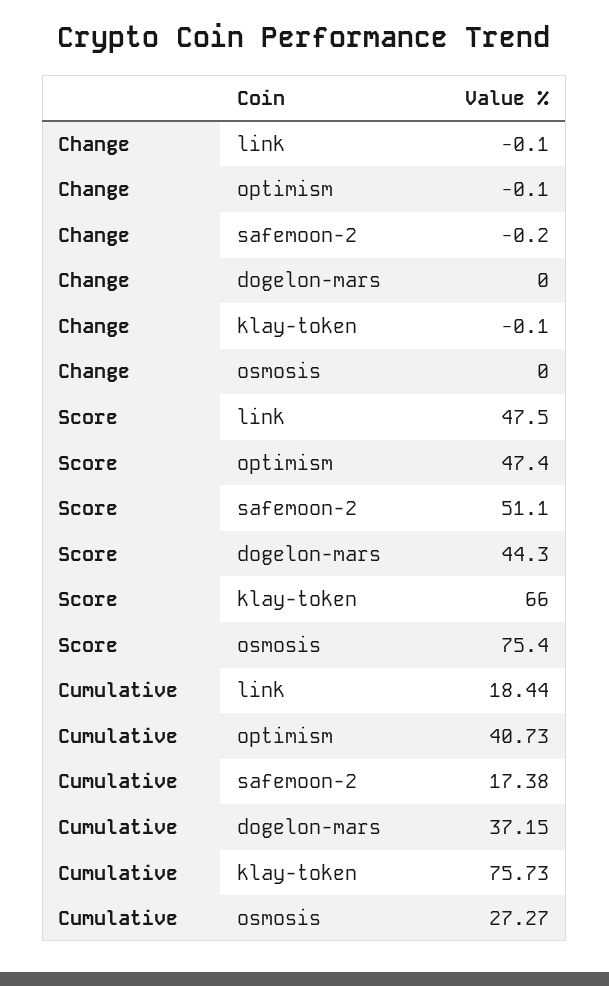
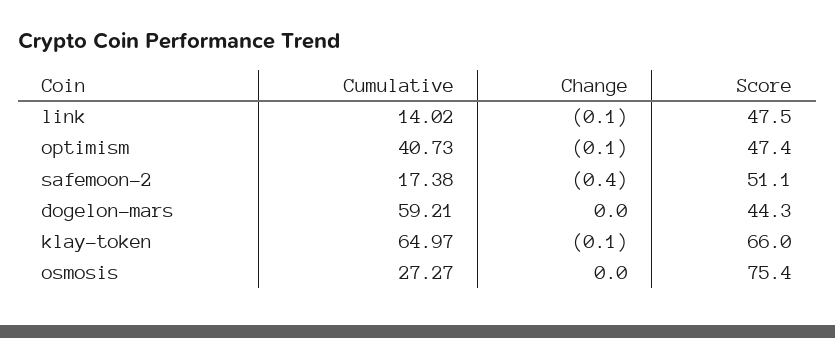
Change, safemoon-2: -0.2 -> -0.4
Cumulative, link: 18.44 -> 14.02
Cumulative, dogelon-mars: 37.15 -> 59.21
Cumulative, klay-token: 75.73 -> 64.97

